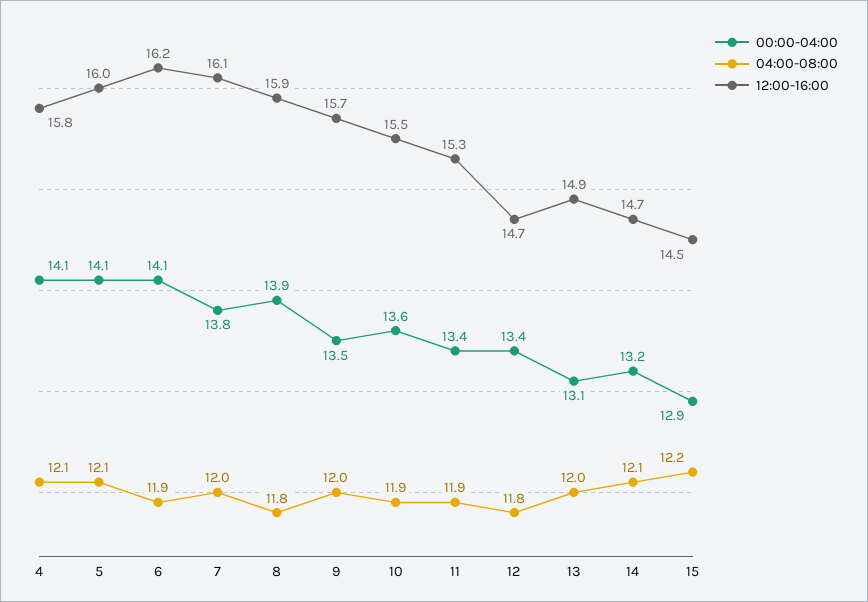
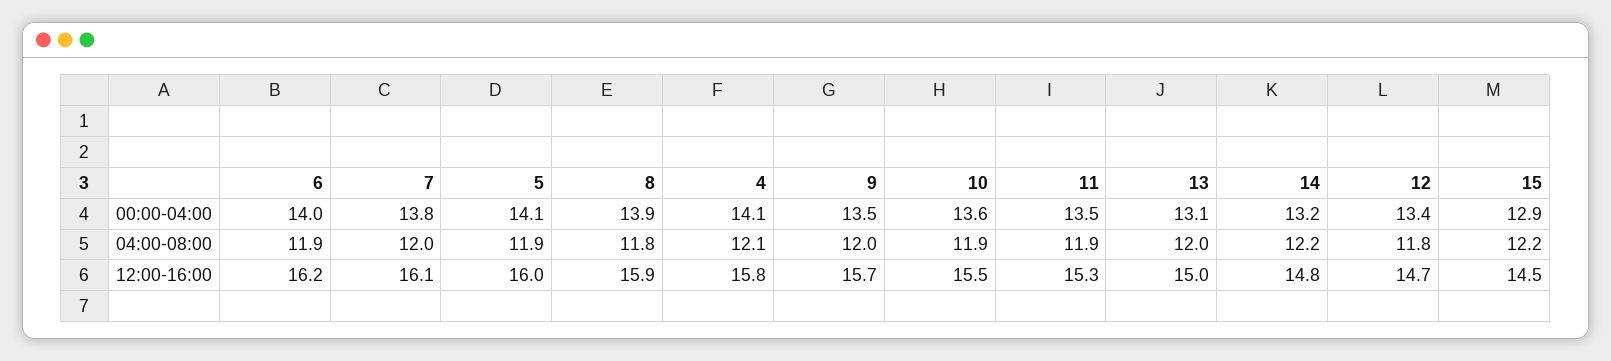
04:00-08:00, 5: 12.1 -> 11.9
00:00-04:00, 6: 14.1 -> 14
00:00-04:00, 11: 13.4 -> 13.5
12:00-16:00, 13: 14.9 -> 15
04:00-08:00, 14: 12.1 -> 12.2
12:00-16:00, 14: 14.7 -> 14.8

